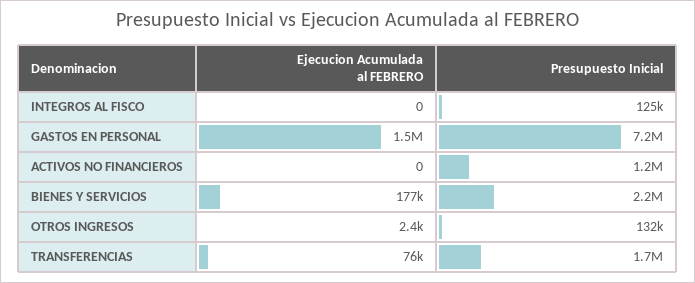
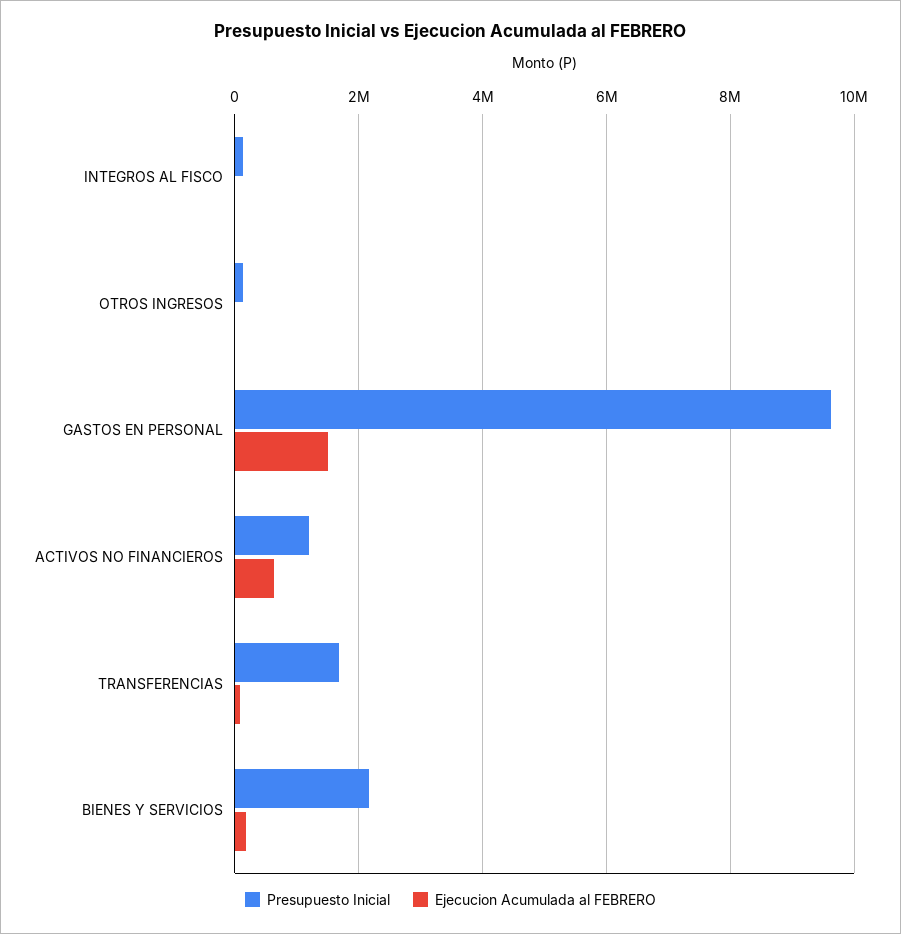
Presupuesto Inicial, GASTOS EN PERSONAL: 7200000 -> 9600000
Ejecucion Acumulada al FEBRERO, ACTIVOS NO FINANCIEROS: 0 -> 600000

